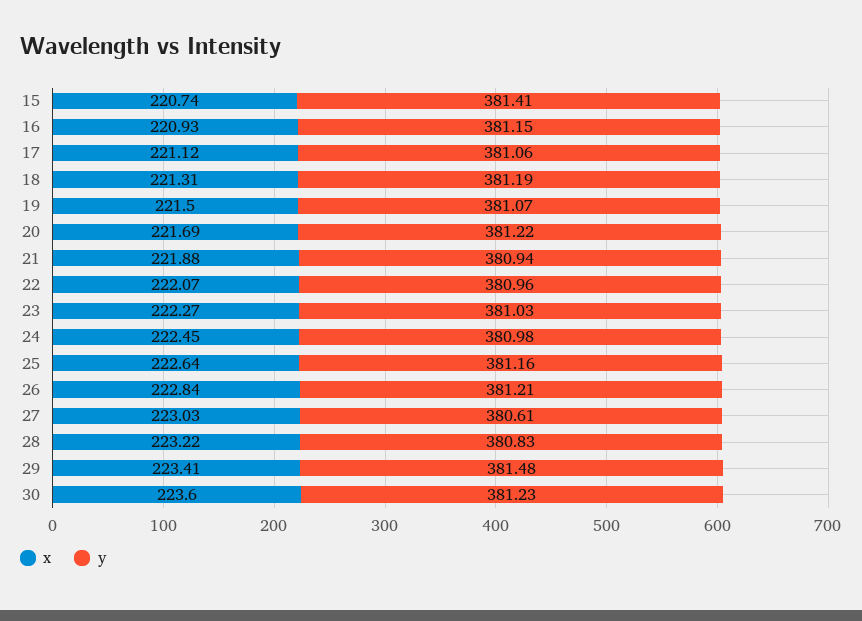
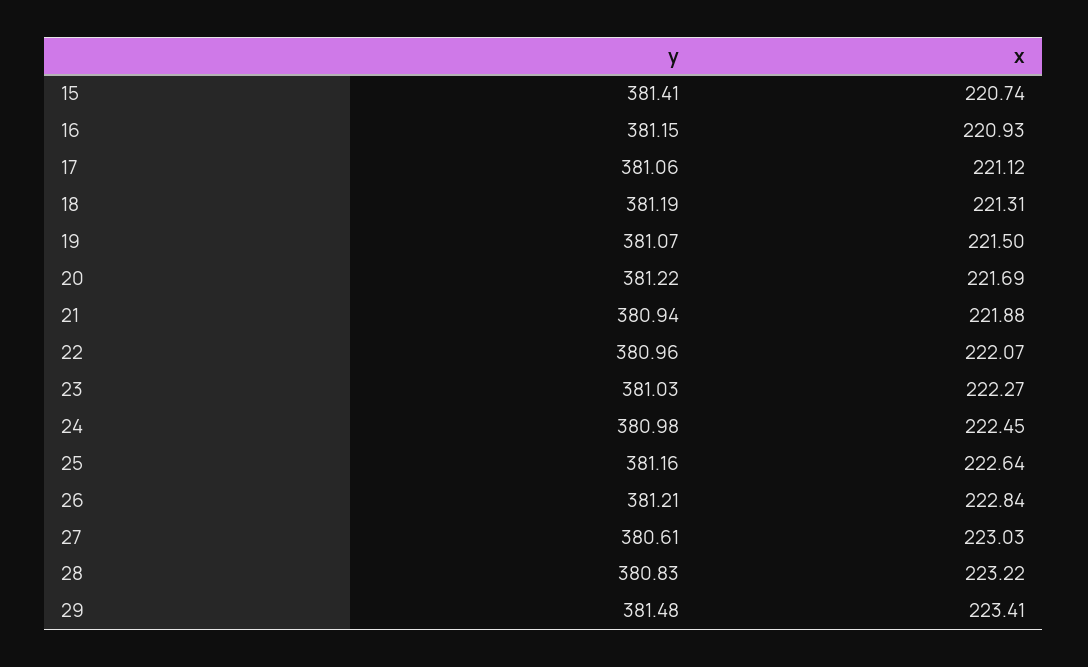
x, 30: 223.6 -> none
y, 30: 381.23 -> none

